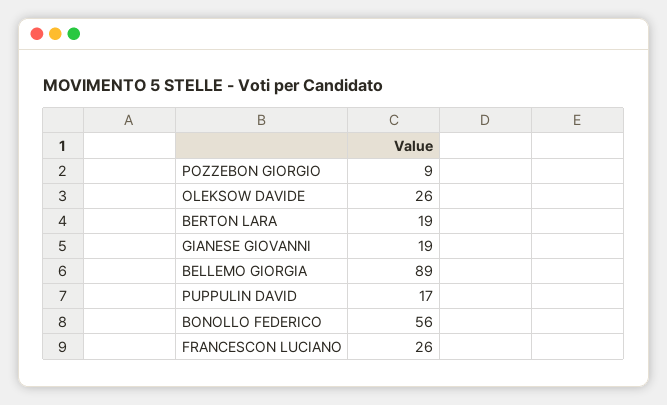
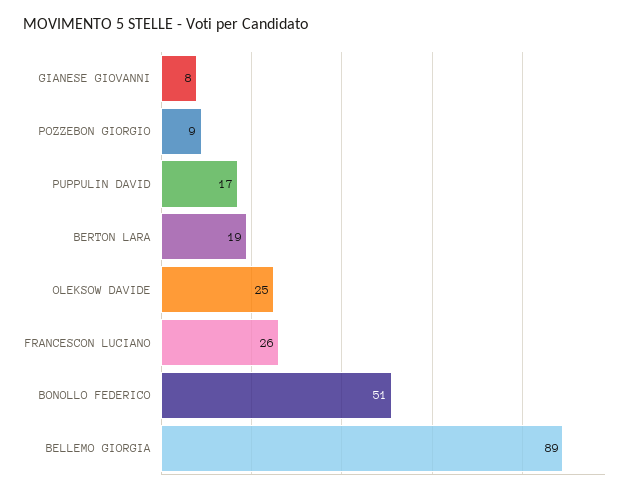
OLEKSOW DAVIDE: 26 -> 25
GIANESE GIOVANNI: 19 -> 8
BONOLLO FEDERICO: 56 -> 51

